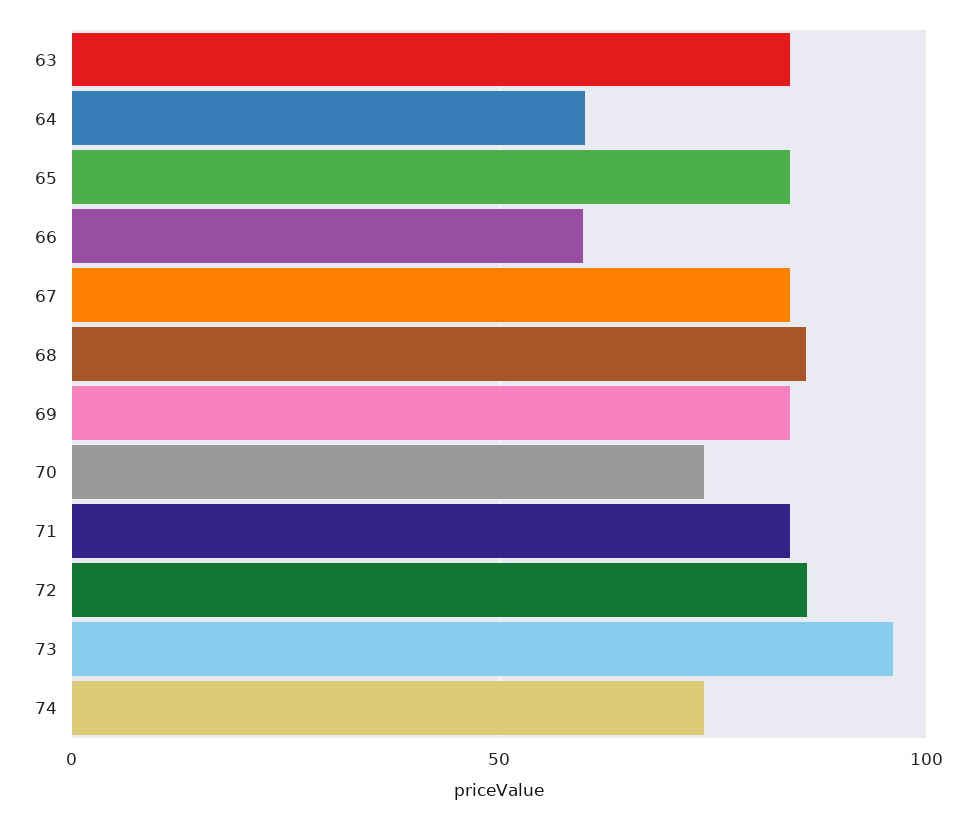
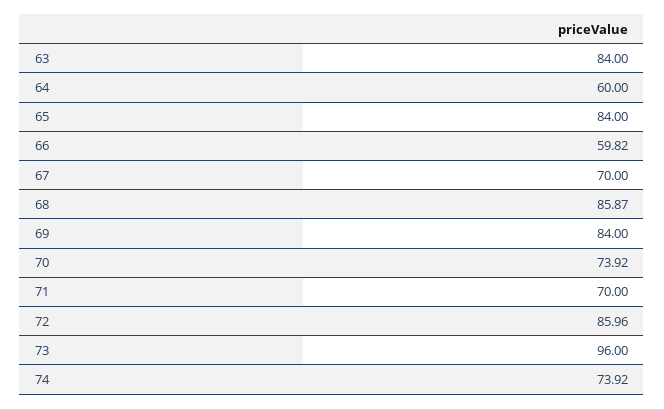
67: 85 -> 70
71: 85 -> 70

